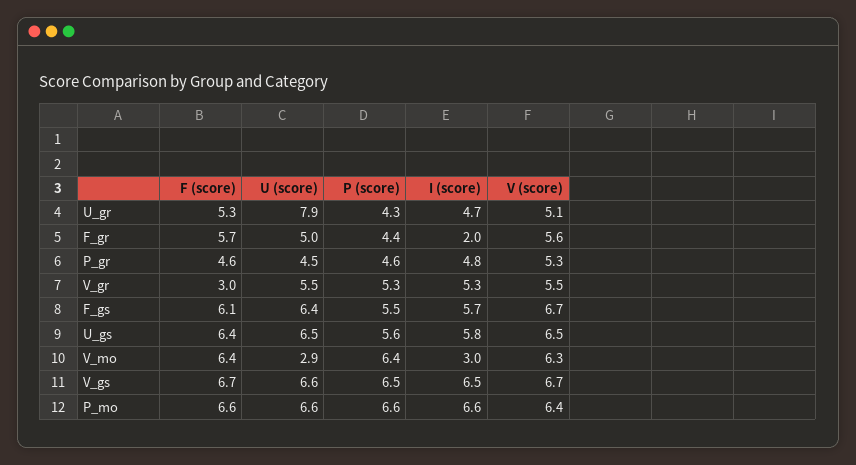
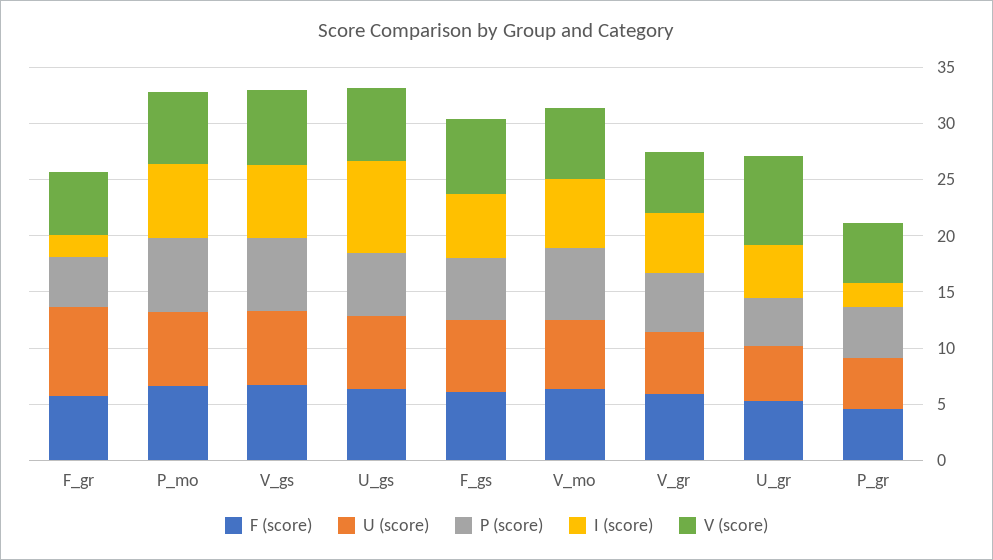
U (score), U_gr: 7.9 -> 5
V (score), U_gr: 5.1 -> 8
U (score), F_gr: 5 -> 8
I (score), P_gr: 4.8 -> 2
F (score), V_gr: 3 -> 6
I (score), U_gs: 5.8 -> 8
U (score), V_mo: 2.9 -> 6
I (score), V_mo: 3 -> 6

